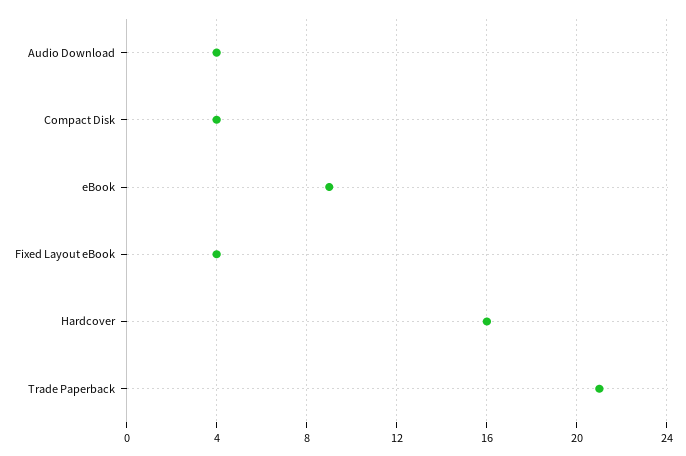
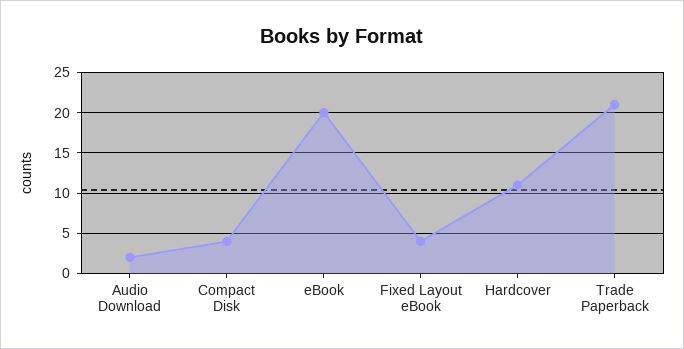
Audio Download: 4 -> 2
eBook: 9 -> 20
Hardcover: 16 -> 11

